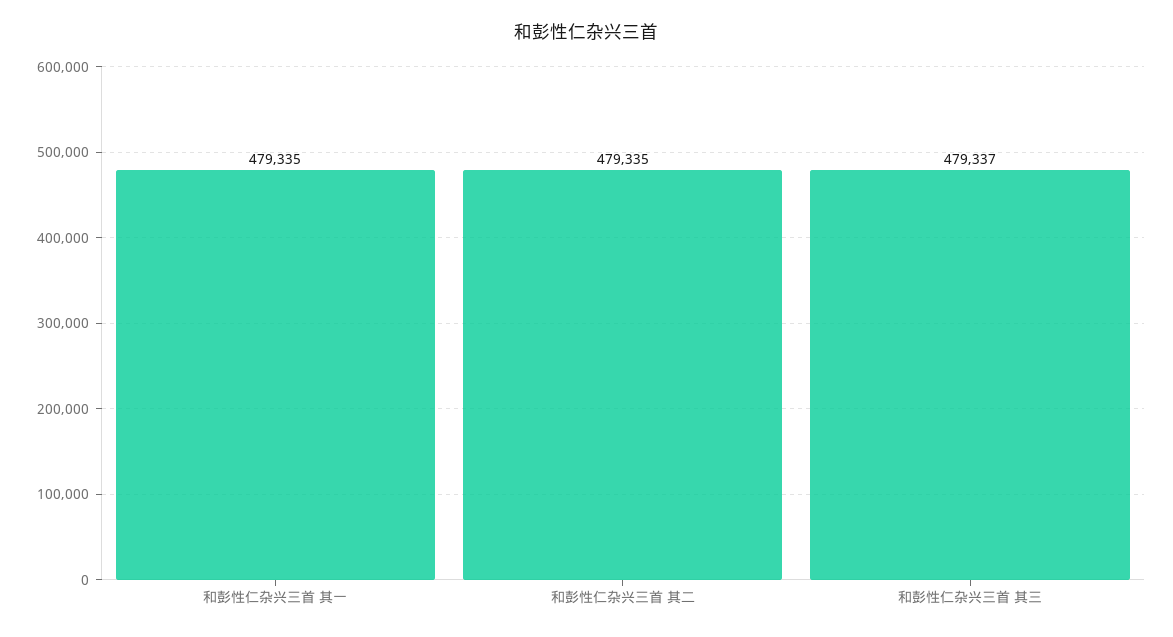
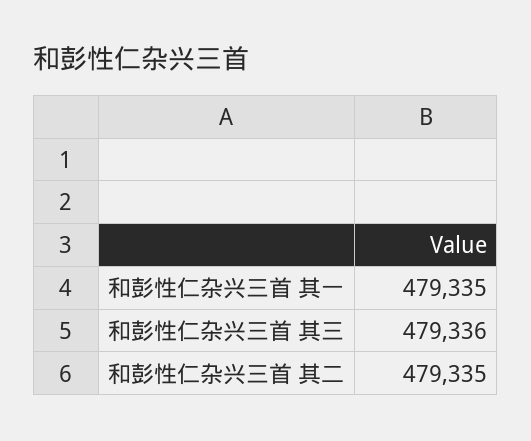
和彭性仁杂兴三首 其三: 479337 -> 479336

